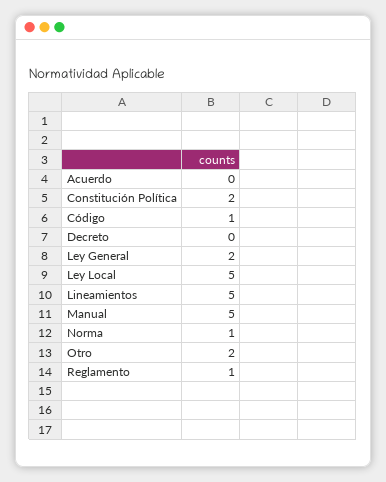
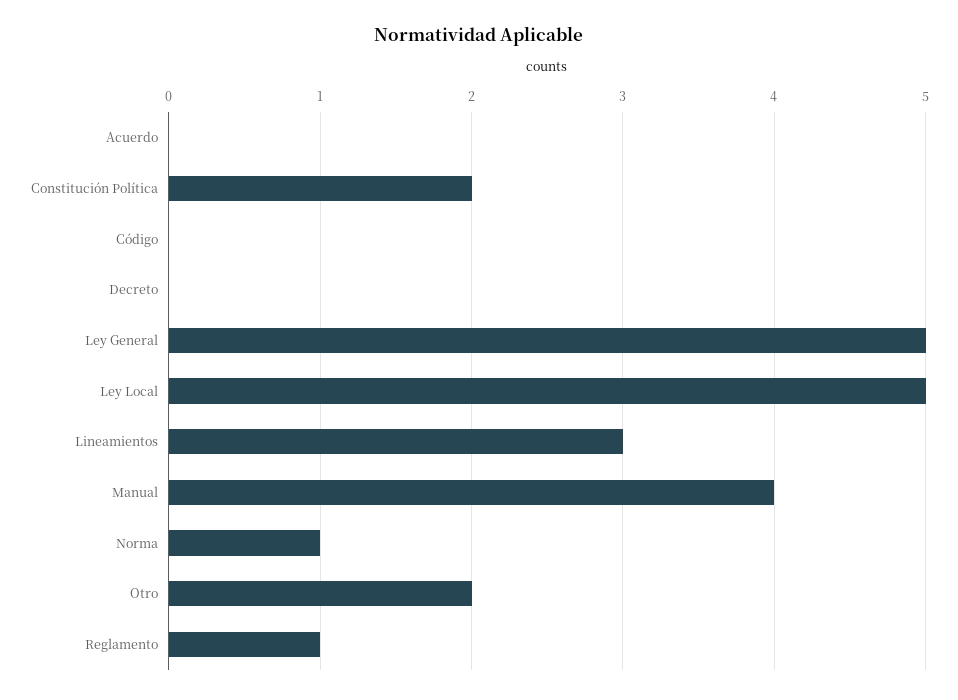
Código: 1 -> 0
Ley General: 2 -> 5
Lineamientos: 5 -> 3
Manual: 5 -> 4

